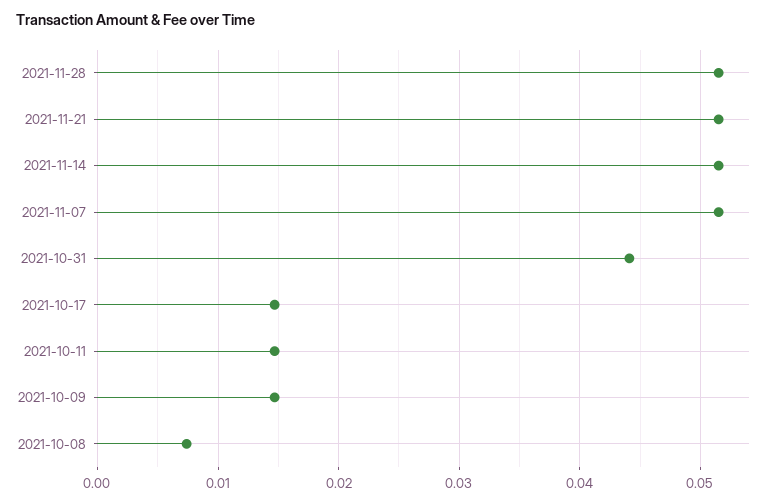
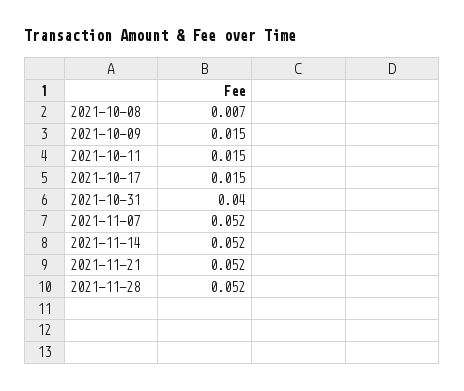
2021-10-31: 0.044 -> 0.04

